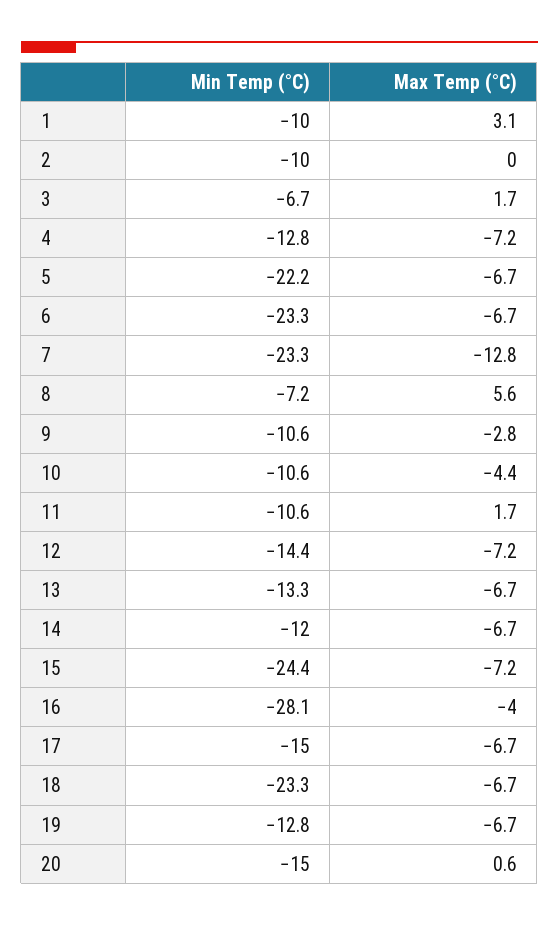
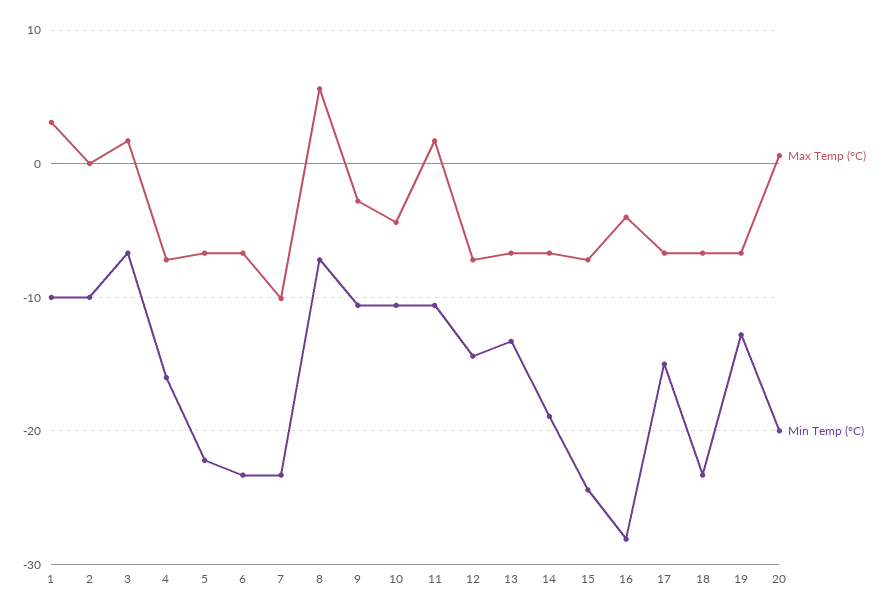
Min Temp (°C), 4: -12.8 -> -16
Max Temp (°C), 7: -12.8 -> -10
Min Temp (°C), 14: -12 -> -19
Min Temp (°C), 20: -15 -> -20

